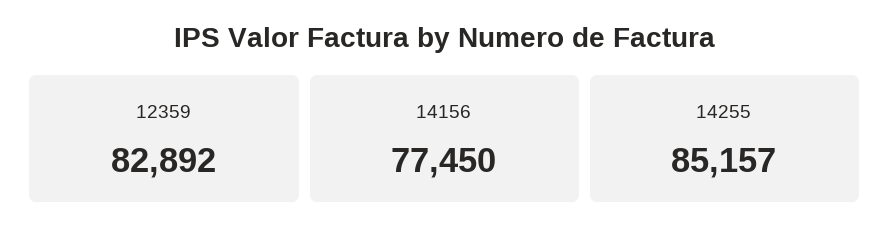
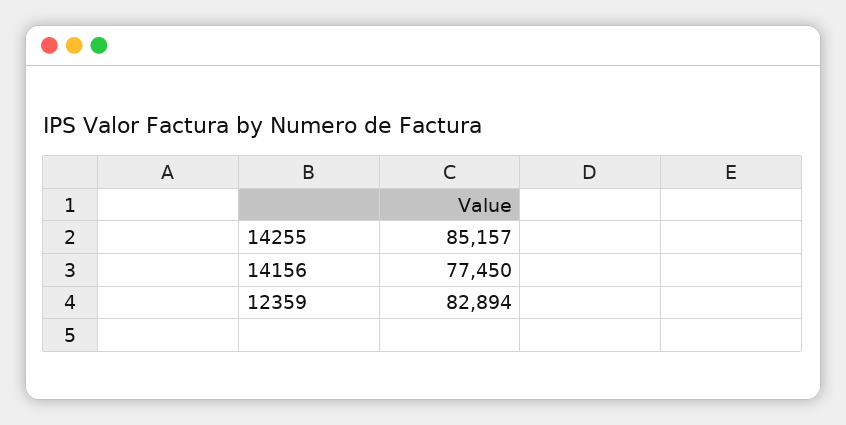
12359: 82892 -> 82894

